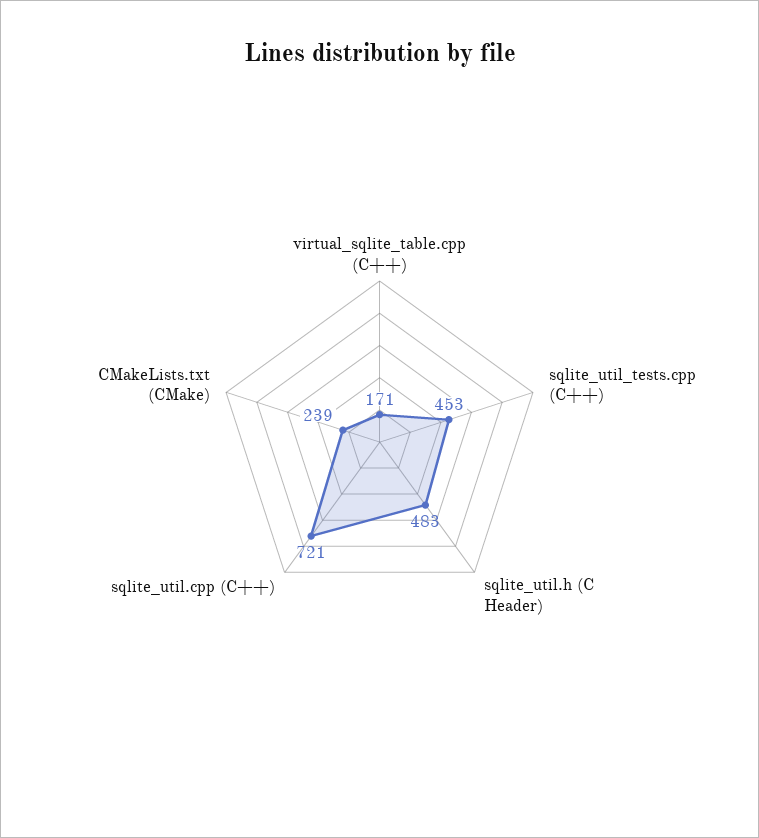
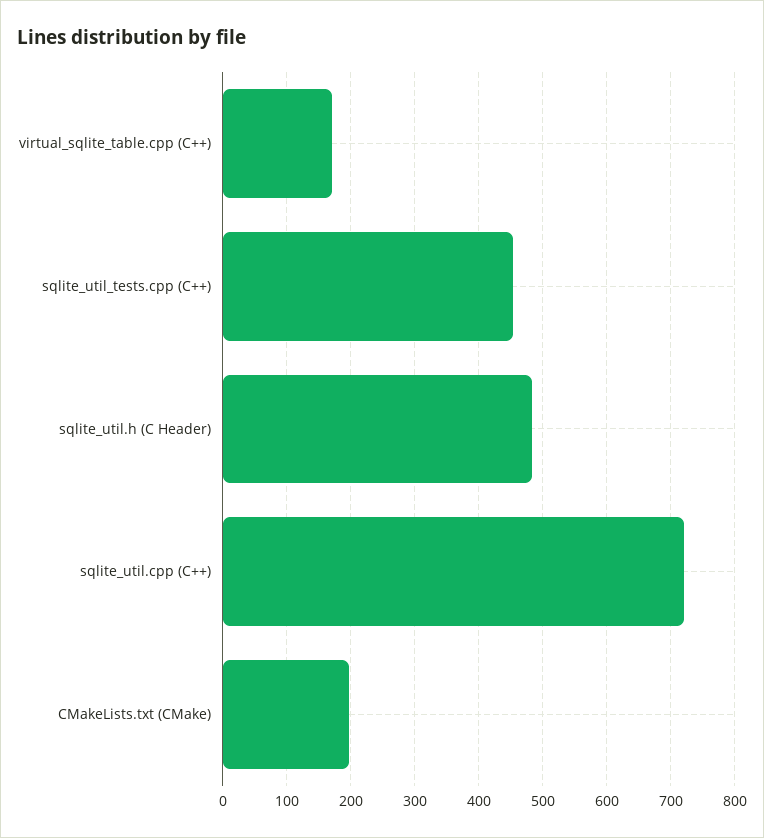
CMakeLists.txt (CMake): 239 -> 200

